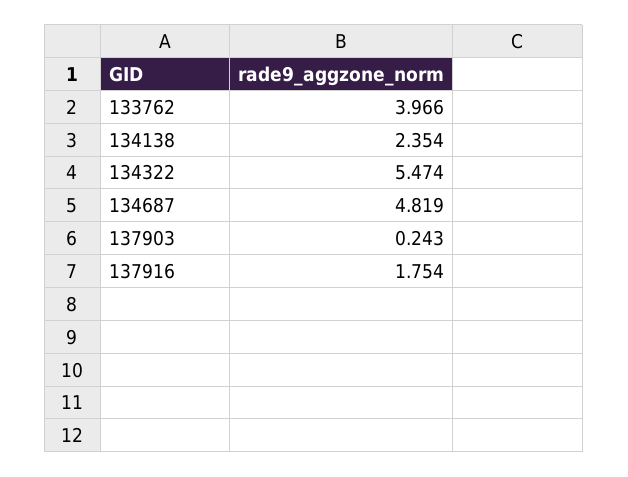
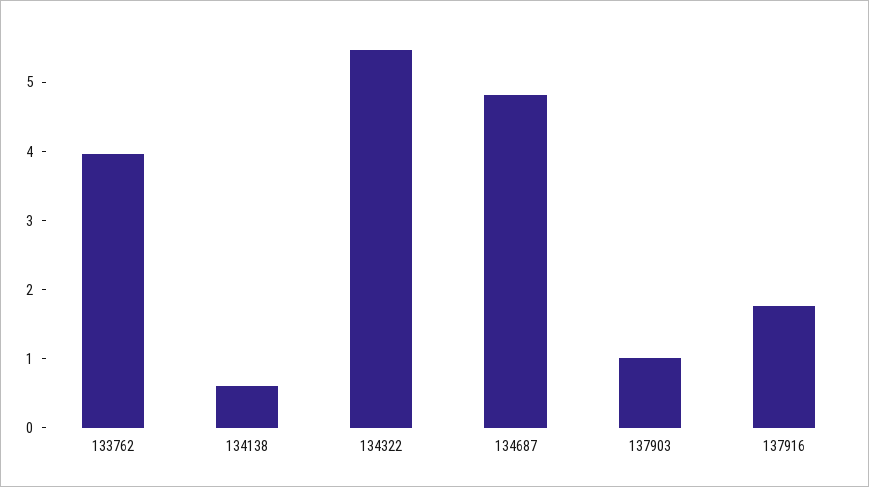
134138: 2.354 -> 0.6
137903: 0.243 -> 1

